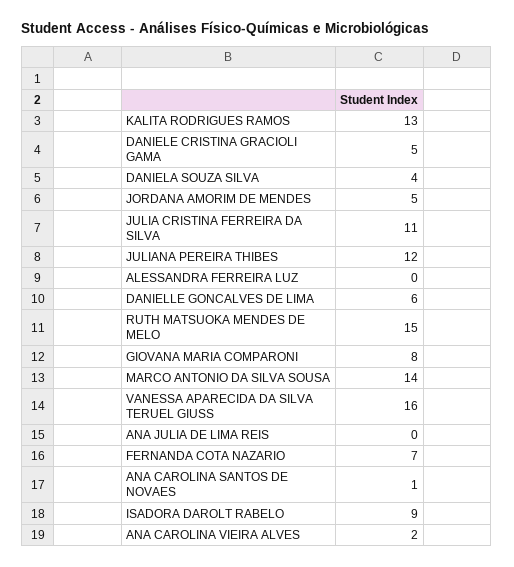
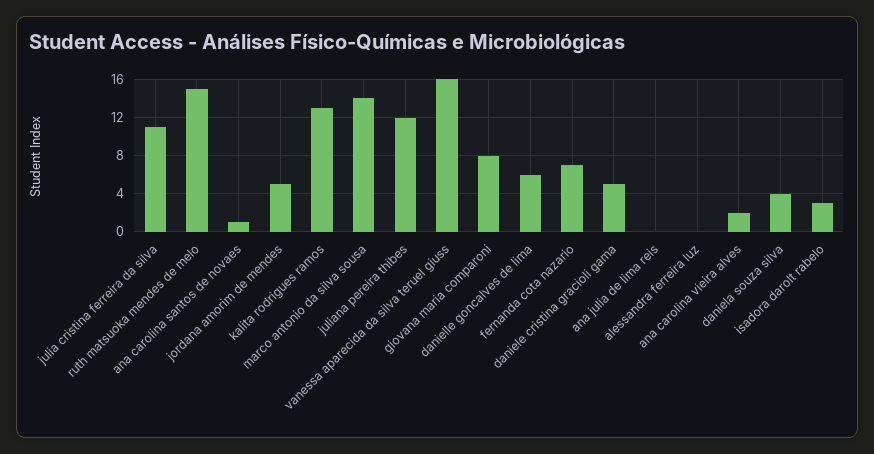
ISADORA DAROLT RABELO: 9 -> 3

